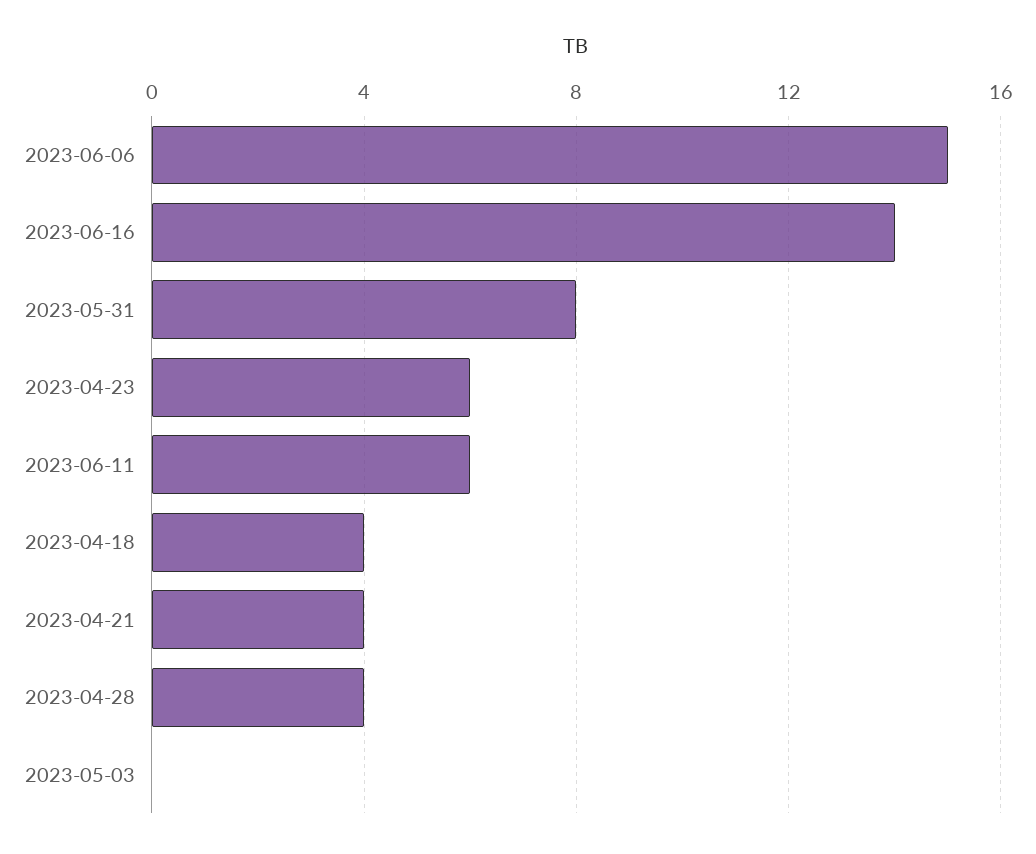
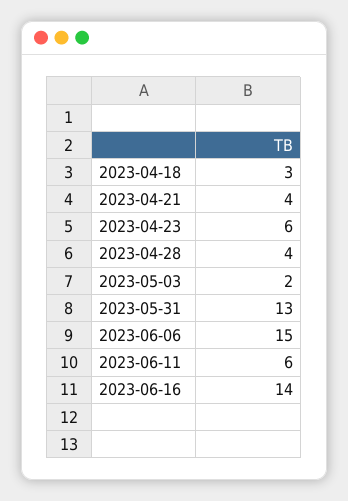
2023-05-31: 8 -> 13
2023-04-18: 4 -> 3
2023-05-03: 0 -> 2

